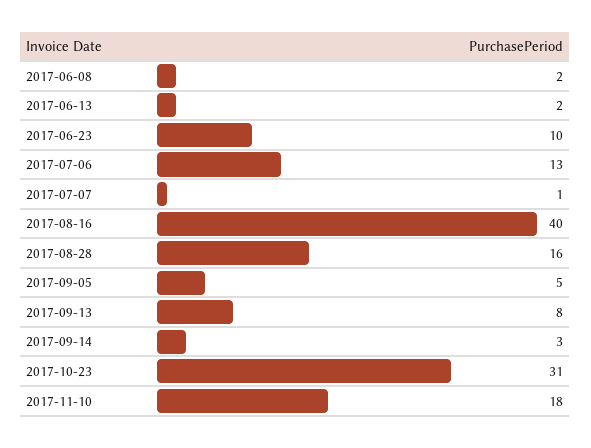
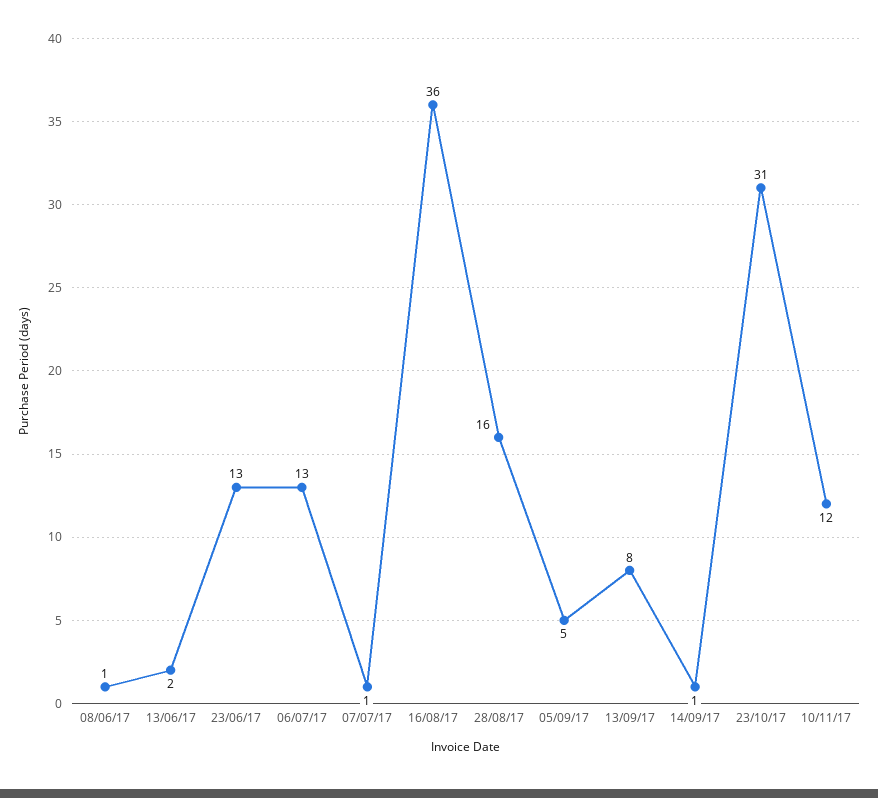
2017-06-08: 2 -> 1
2017-06-23: 10 -> 13
2017-08-16: 40 -> 36
2017-09-14: 3 -> 1
2017-11-10: 18 -> 12

